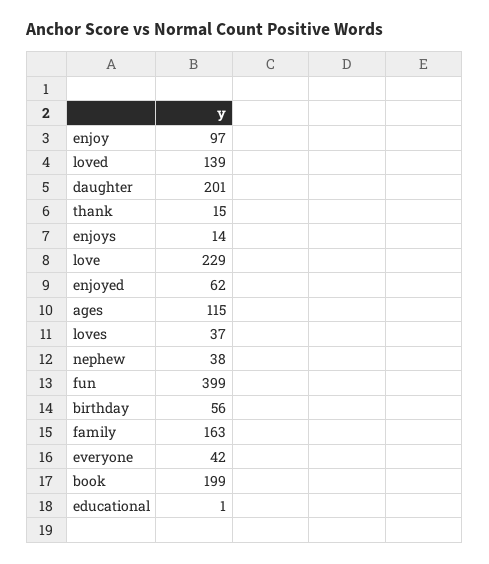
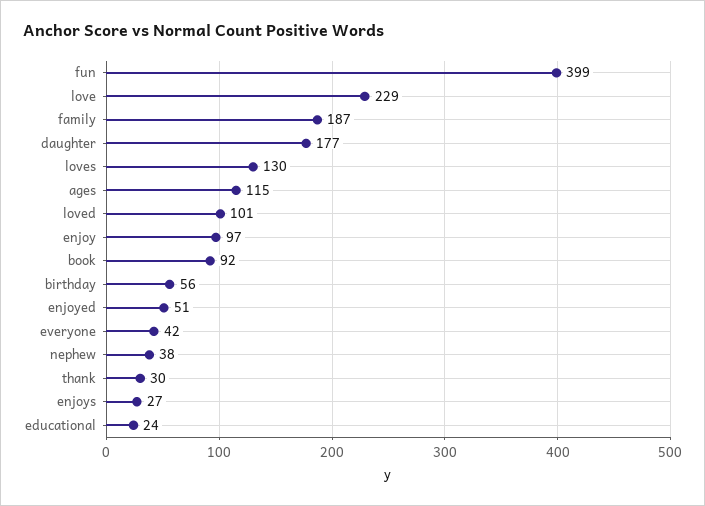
loved: 139 -> 101
daughter: 201 -> 177
thank: 15 -> 30
enjoys: 14 -> 27
enjoyed: 62 -> 51
loves: 37 -> 130
family: 163 -> 187
book: 199 -> 92
educational: 1 -> 24

